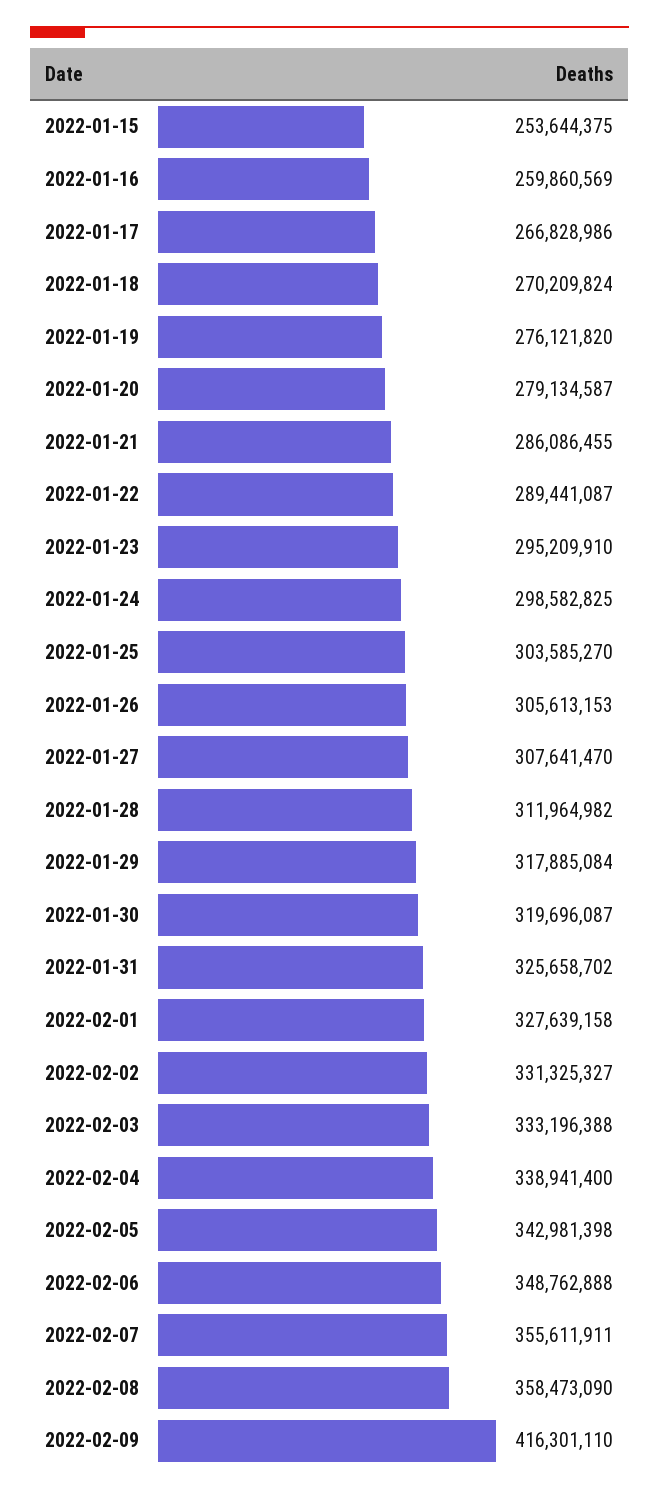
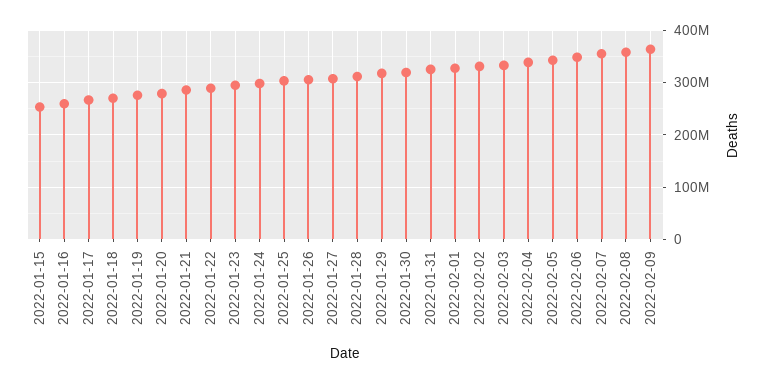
2022-02-09: 416301110 -> 360000000

